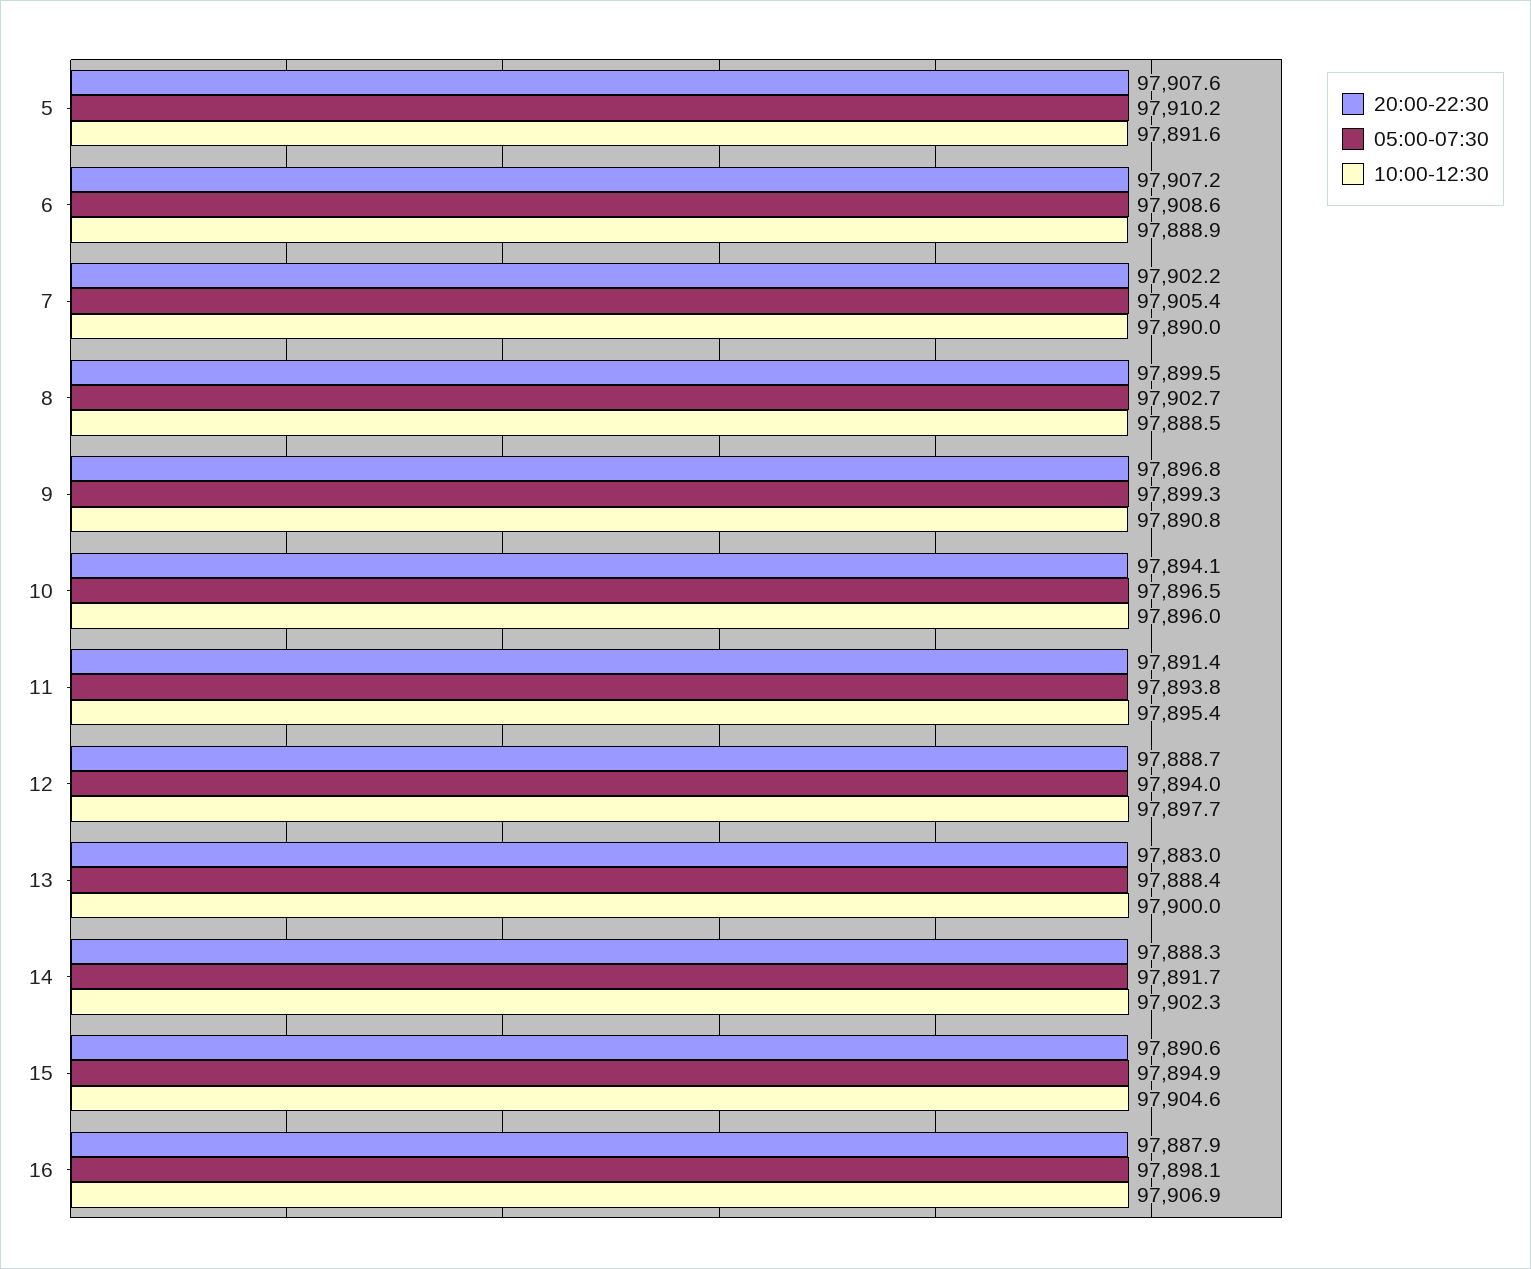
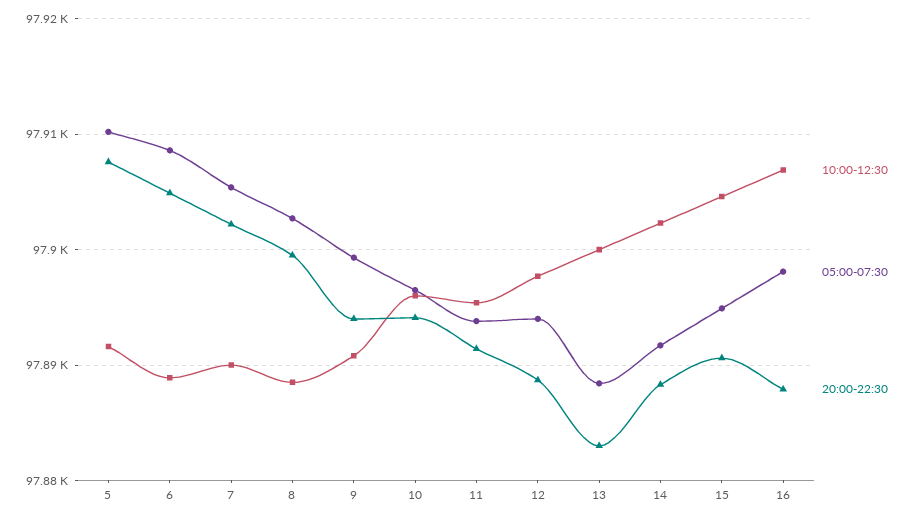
20:00-22:30, 6: 97907.2 -> 97905
20:00-22:30, 9: 97896.8 -> 97894

